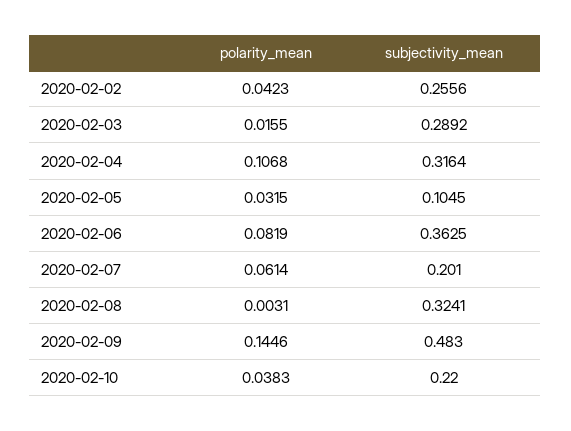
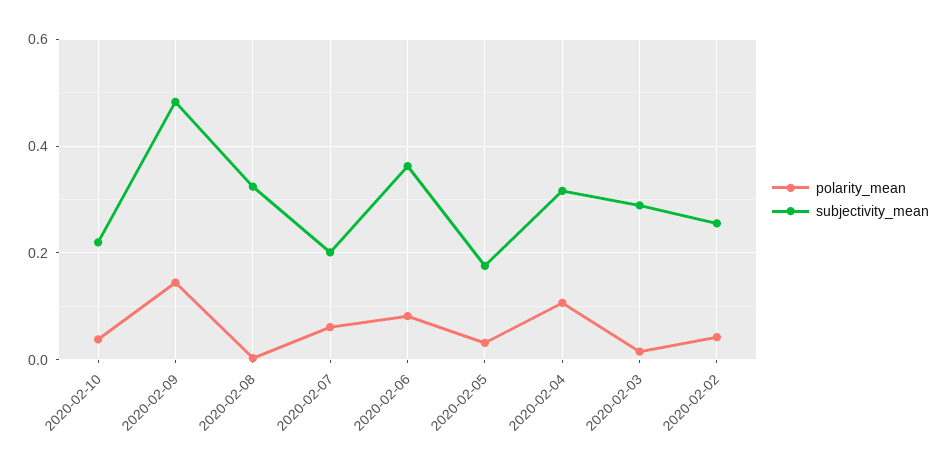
subjectivity_mean, 2020-02-05: 0.1045 -> 0.18

